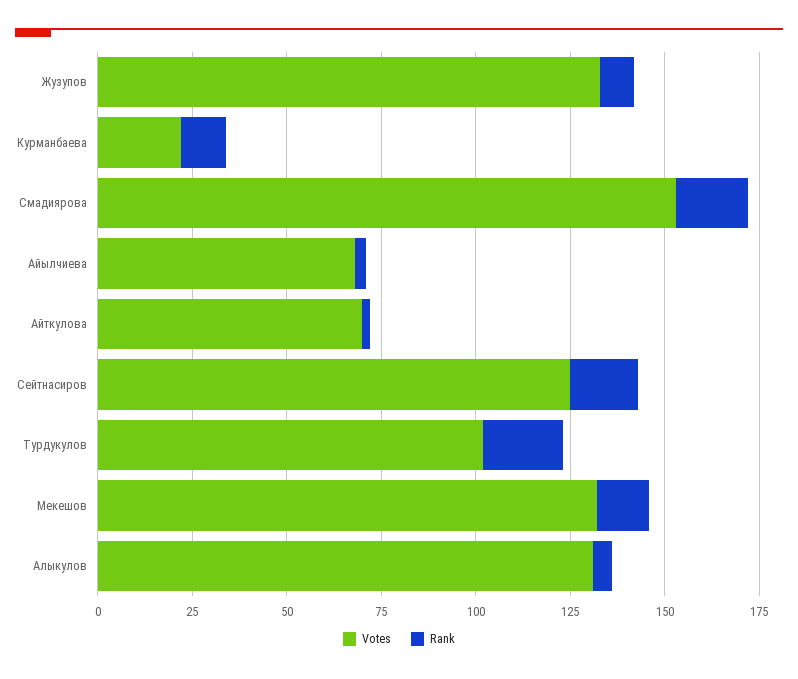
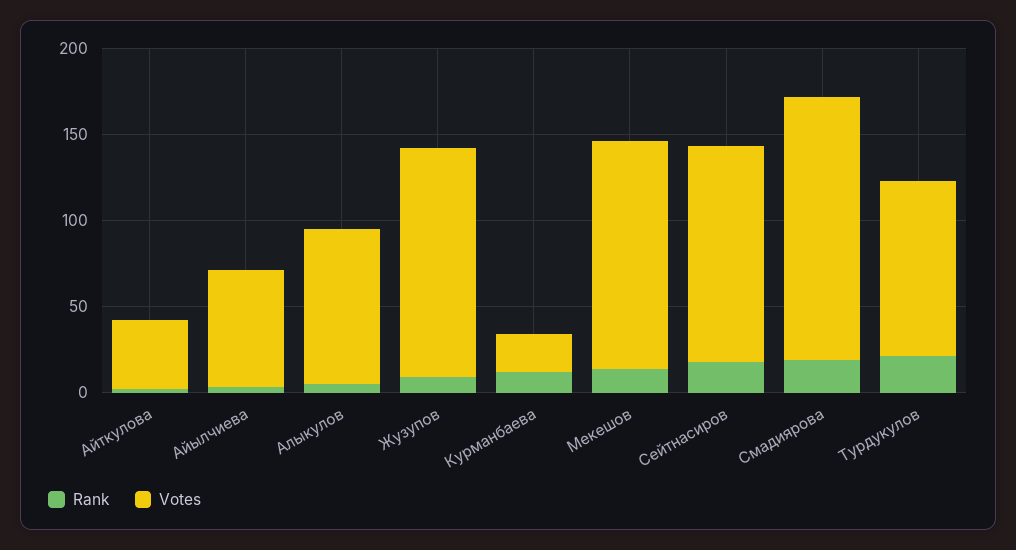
Votes, Айткулова: 70 -> 40
Votes, Алыкулов: 130 -> 90

